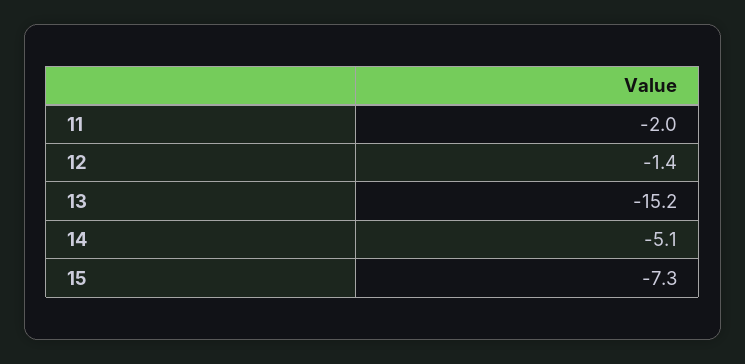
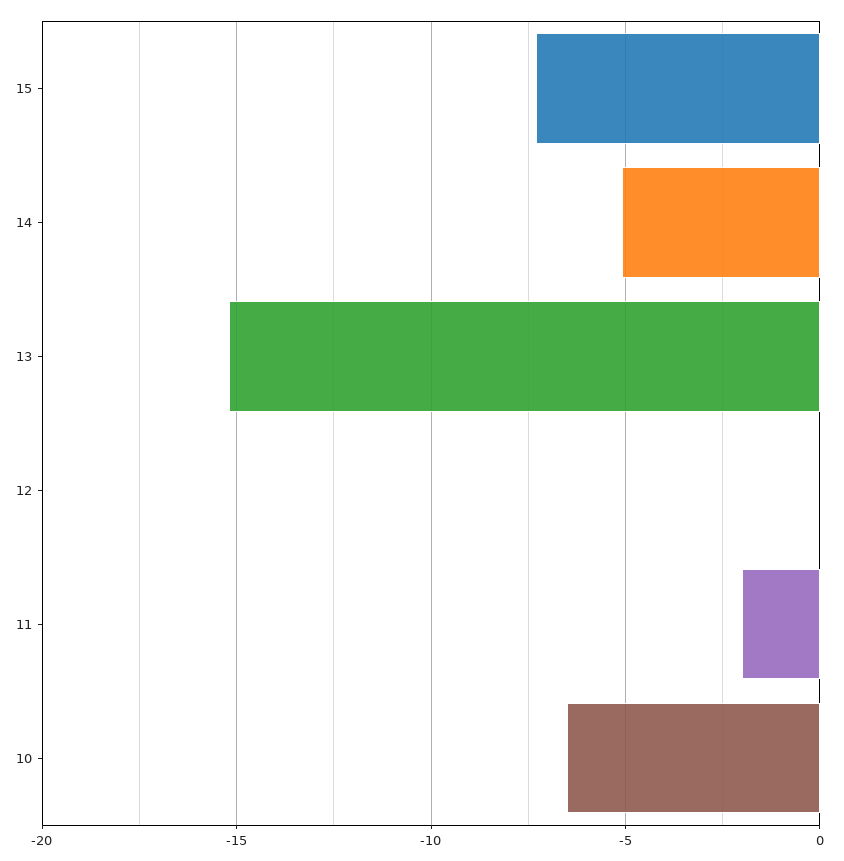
12: -1.4 -> 0
10: none -> -6.5

